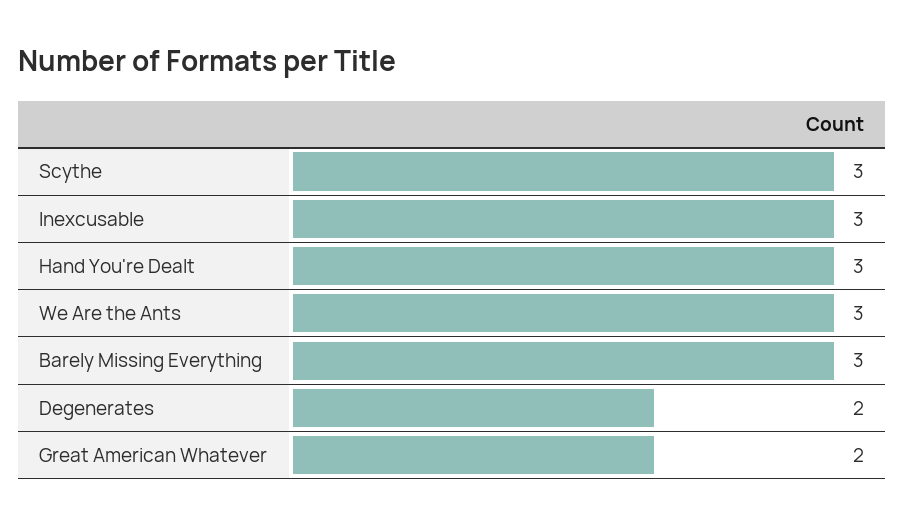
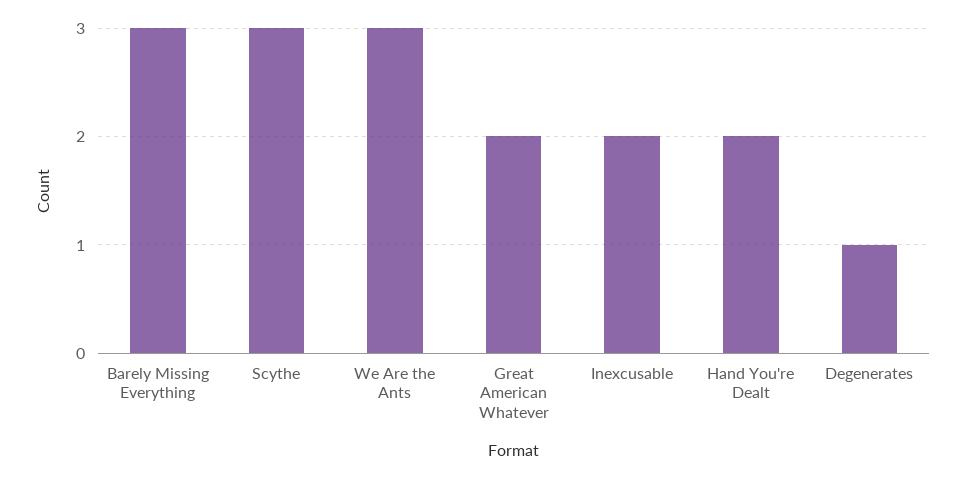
Inexcusable: 3 -> 2
Hand You're Dealt: 3 -> 2
Degenerates: 2 -> 1

